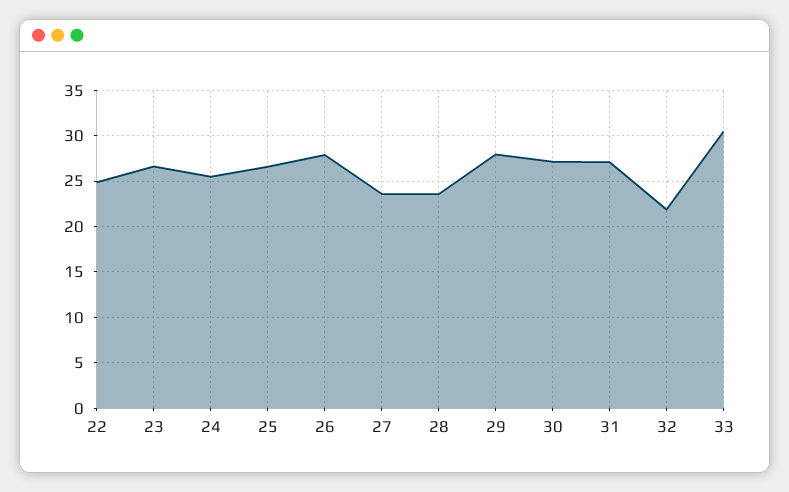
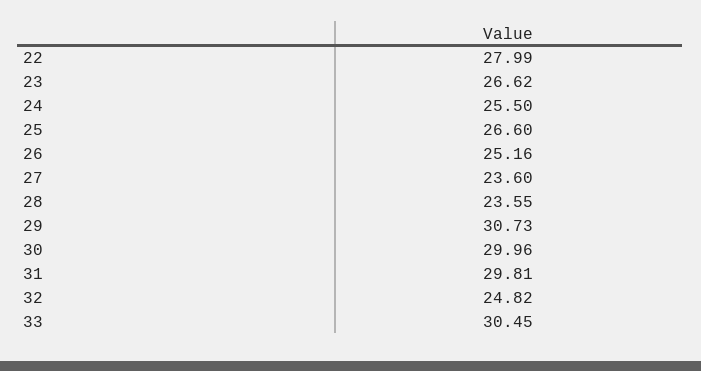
22: 25 -> 27.99
26: 28 -> 25.16
29: 28 -> 30.73
30: 27 -> 29.96
31: 27 -> 29.81
32: 22 -> 24.82

